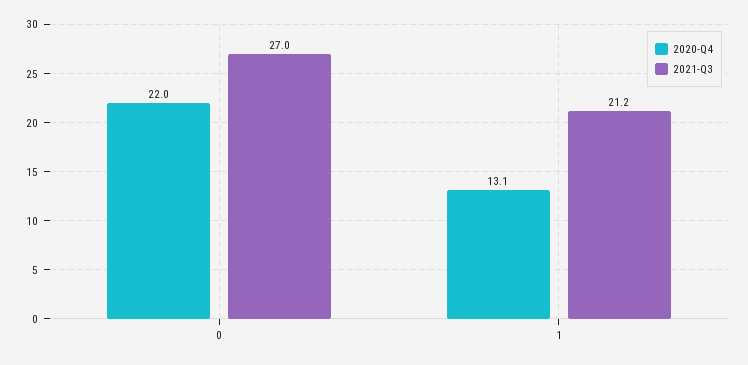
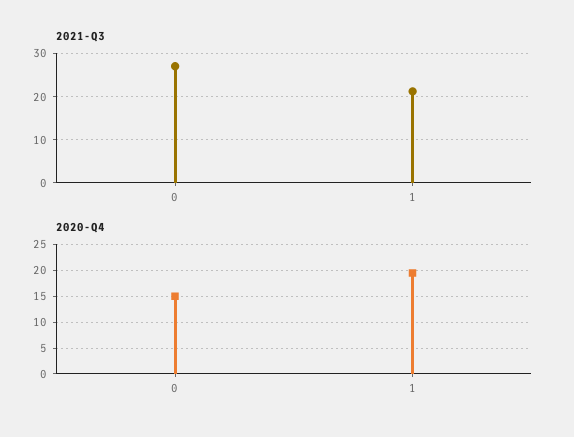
2020-Q4, 0: 22 -> 15
2020-Q4, 1: 13.1 -> 20

